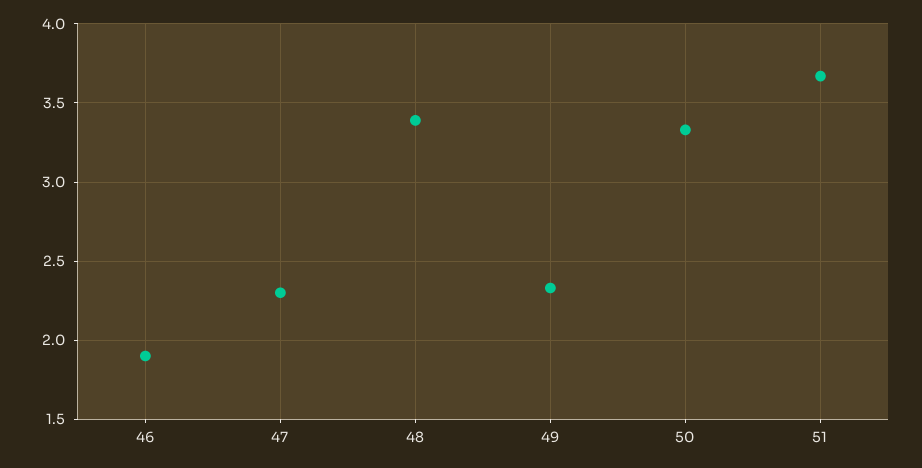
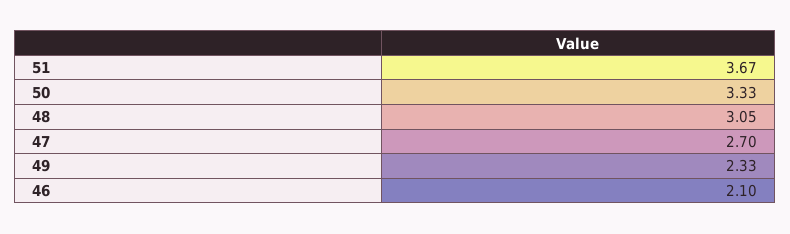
46: 1.9 -> 2.1
47: 2.3 -> 2.7
48: 3.4 -> 3.05

